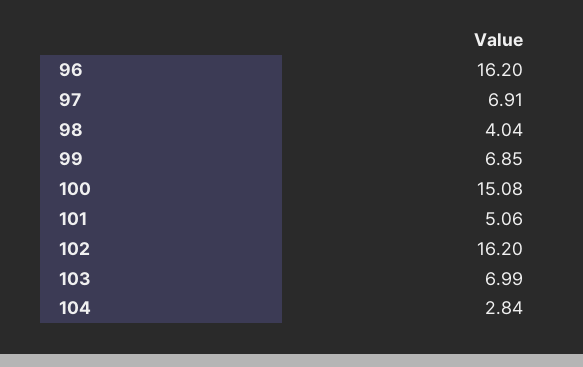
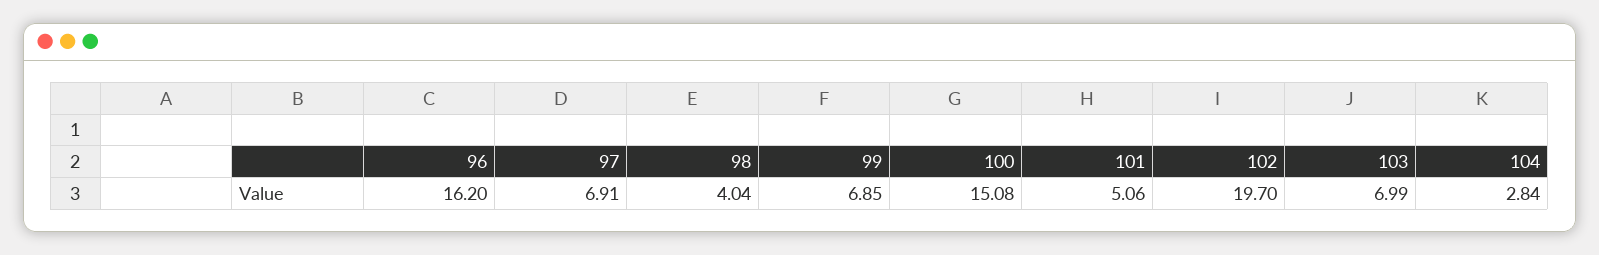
102: 16.2 -> 19.7

